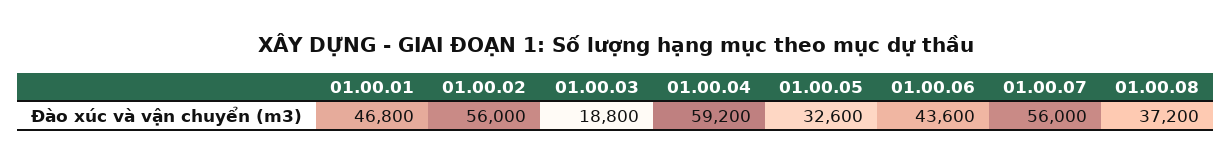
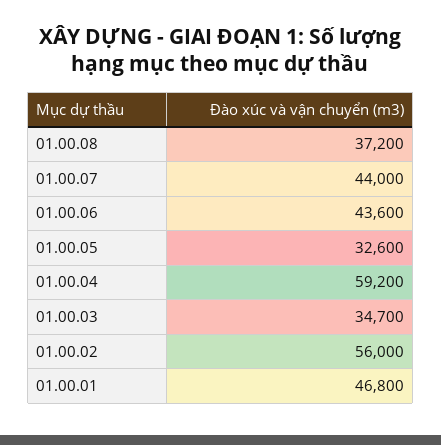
01.00.03: 18800 -> 34700
01.00.07: 56000 -> 44000

